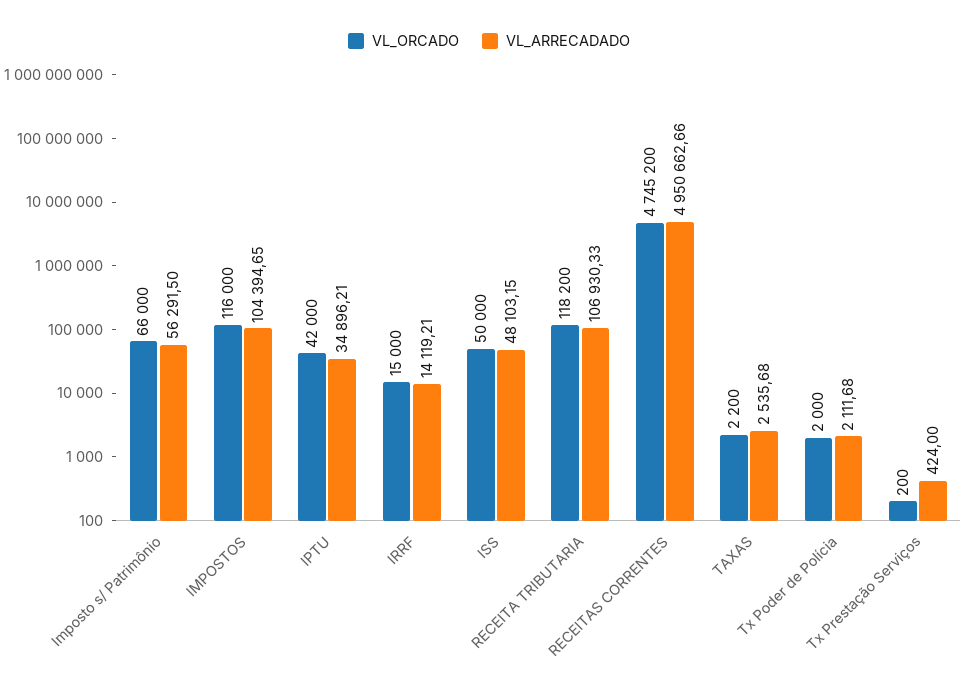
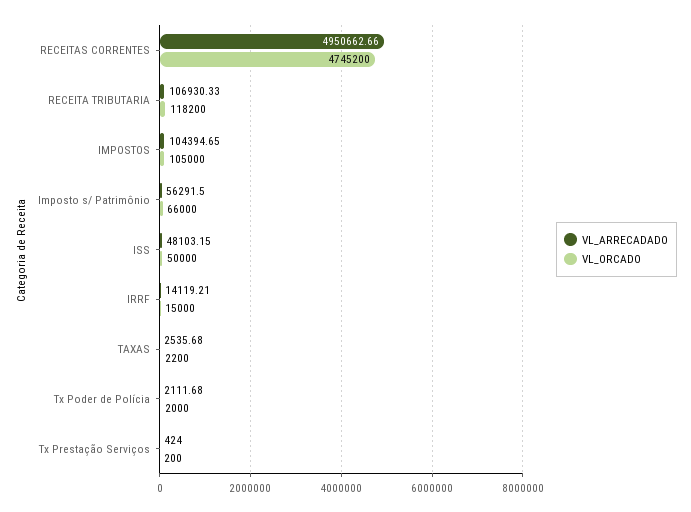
VL_ORCADO, IMPOSTOS: 116000 -> 105000
VL_ORCADO, IPTU: 42000 -> none
VL_ARRECADADO, IPTU: 34896.21 -> none

